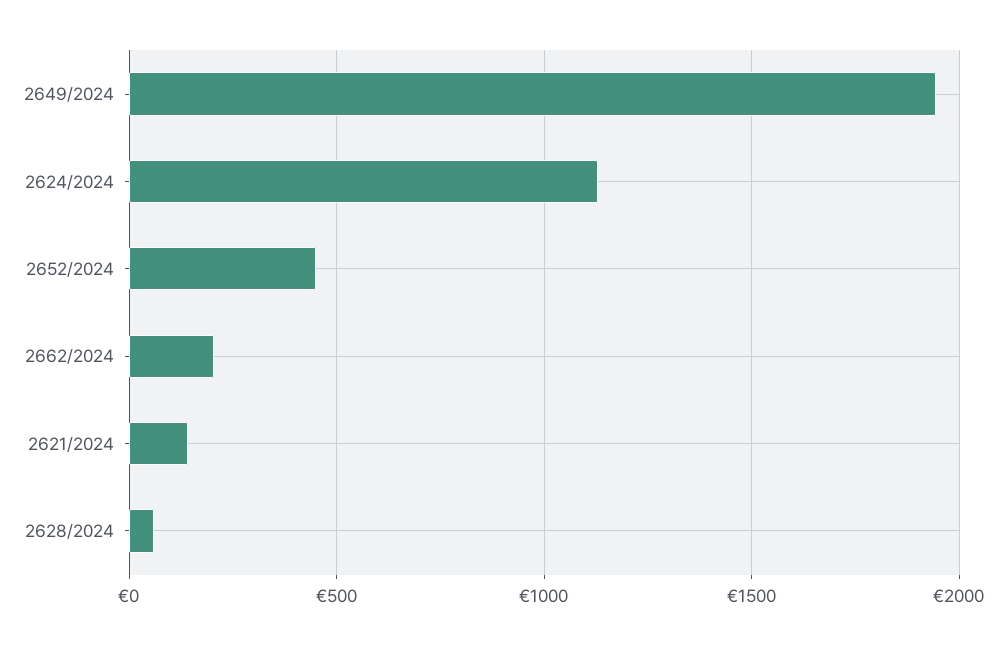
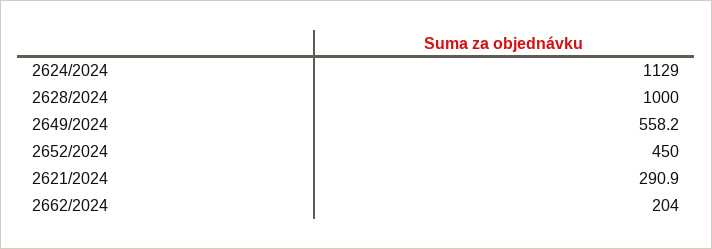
2649/2024: 1950 -> 558.2
2621/2024: 150 -> 290.9
2628/2024: 50 -> 1000

